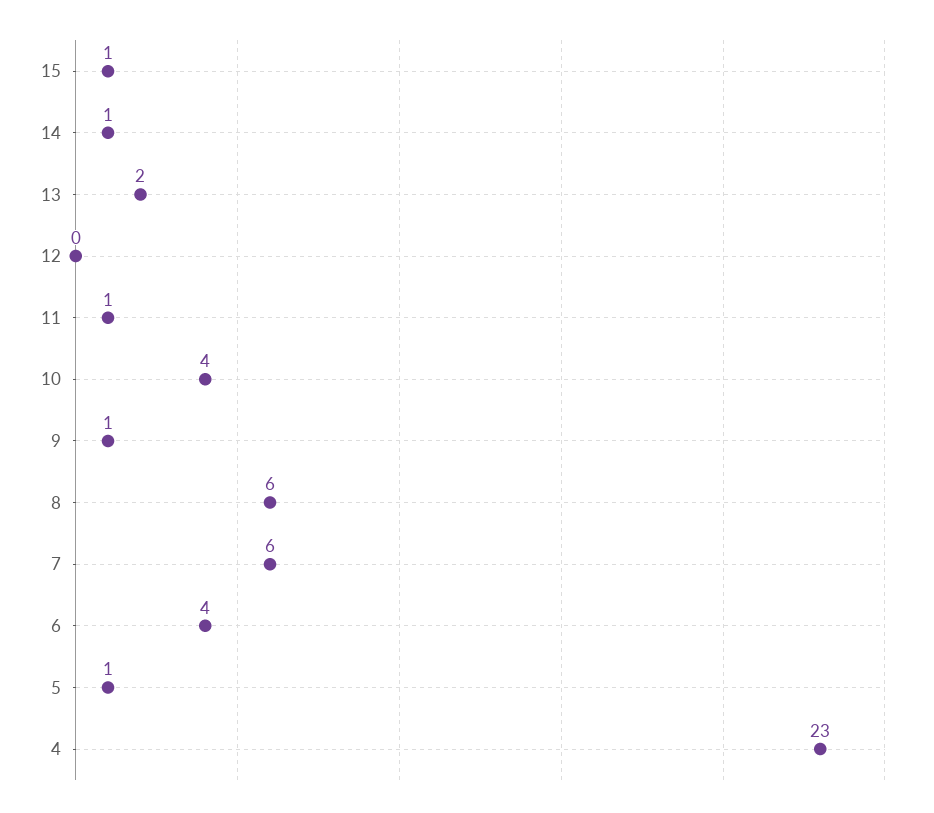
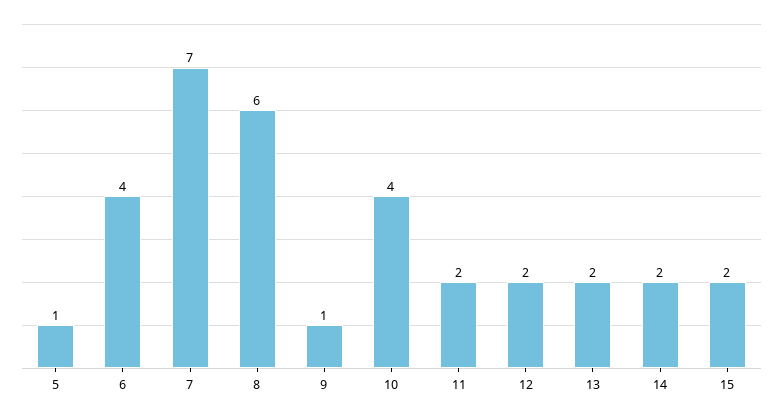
15: 1 -> 2
14: 1 -> 2
12: 0 -> 2
11: 1 -> 2
7: 6 -> 7
4: 23 -> none

